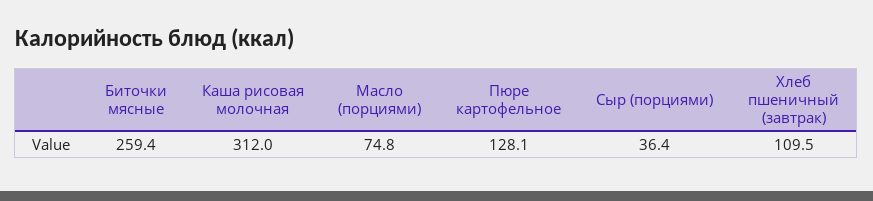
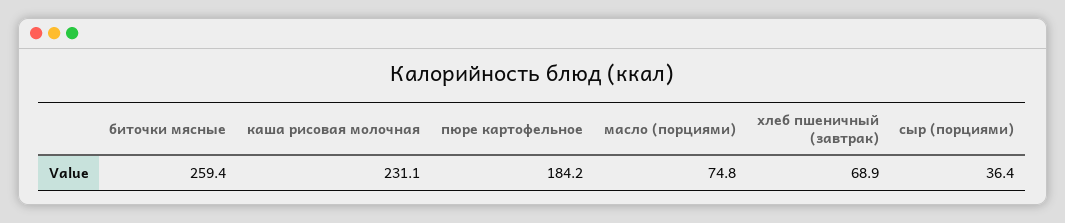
Каша рисовая молочная: 312 -> 231.1
Пюре картофельное: 128.1 -> 184.2
Хлеб пшеничный (завтрак): 109.5 -> 68.9

